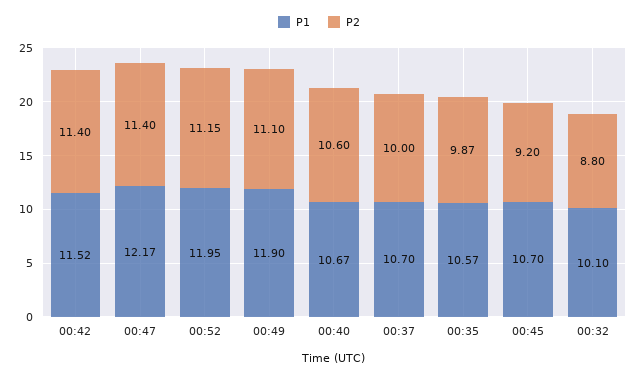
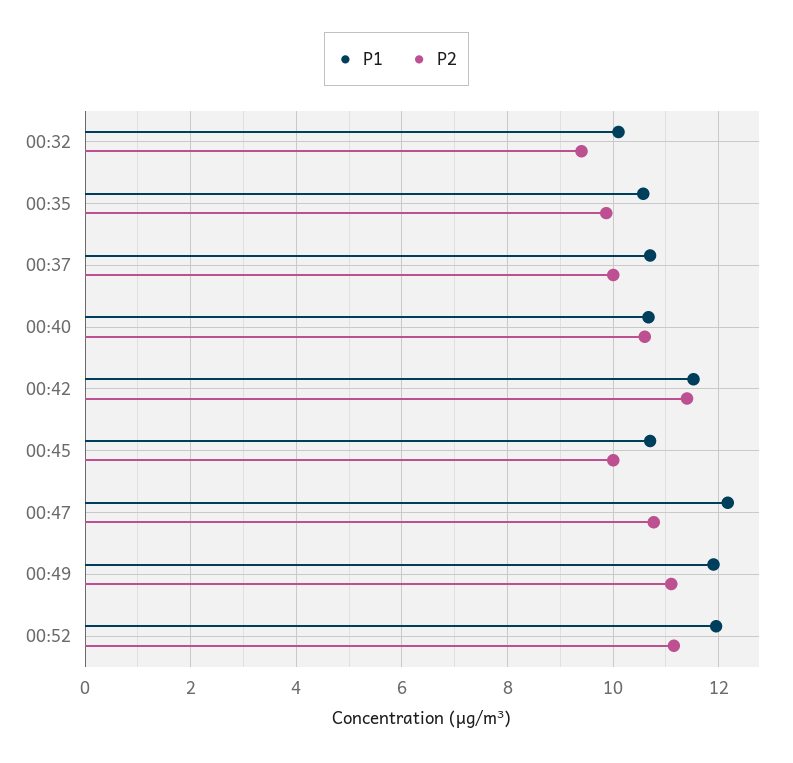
P2, 00:47: 11.4 -> 10.8
P2, 00:45: 9.2 -> 10
P2, 00:32: 8.8 -> 9.4

